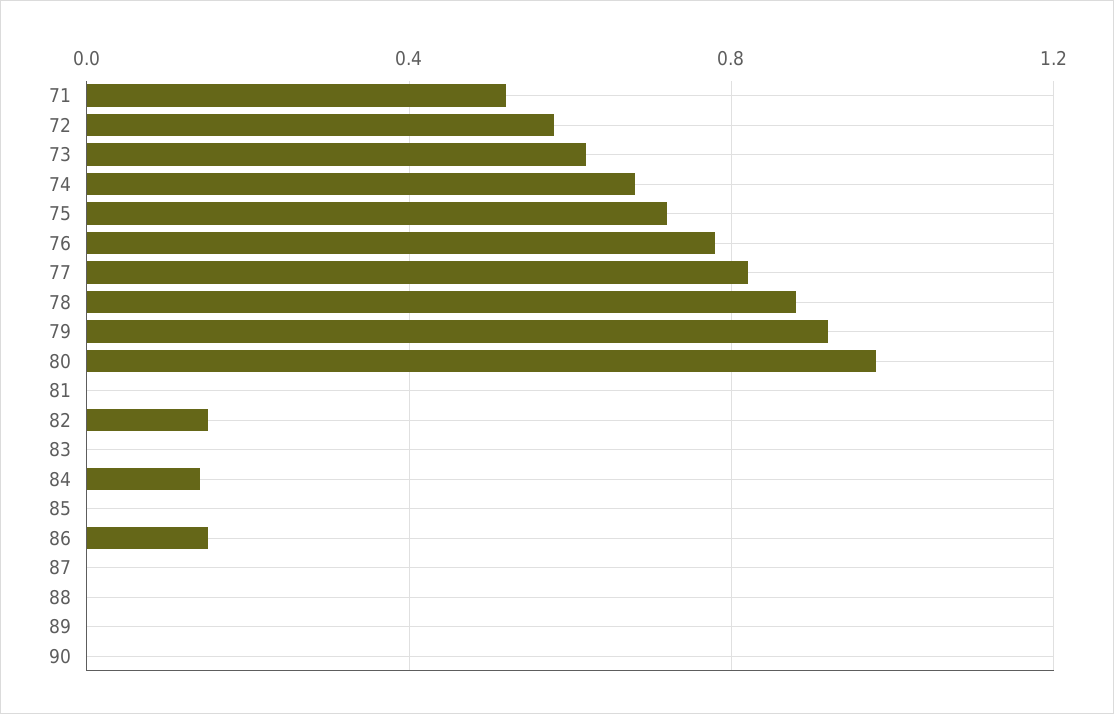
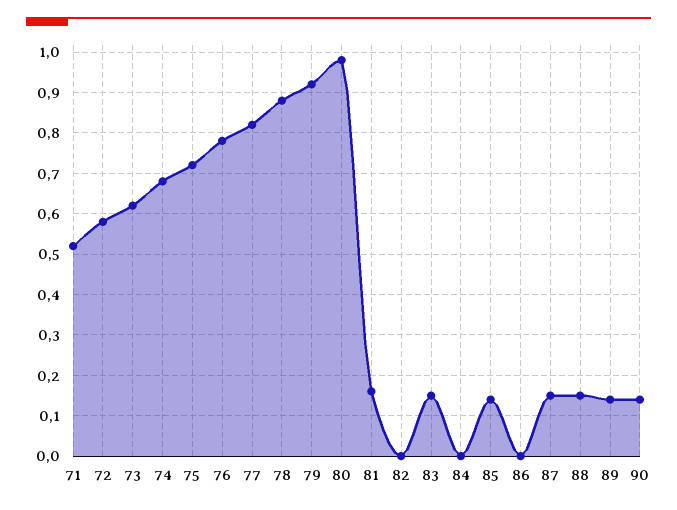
81: 0 -> 0.15
82: 0.15 -> 0
83: 0 -> 0.15
84: 0.15 -> 0
85: 0 -> 0.15
86: 0.15 -> 0
87: 0 -> 0.15
88: 0 -> 0.15
89: 0 -> 0.15
90: 0 -> 0.15

